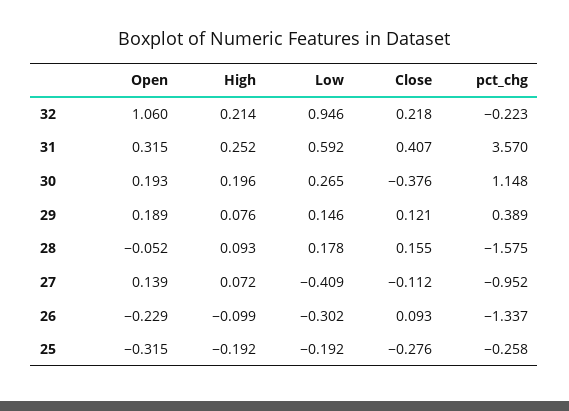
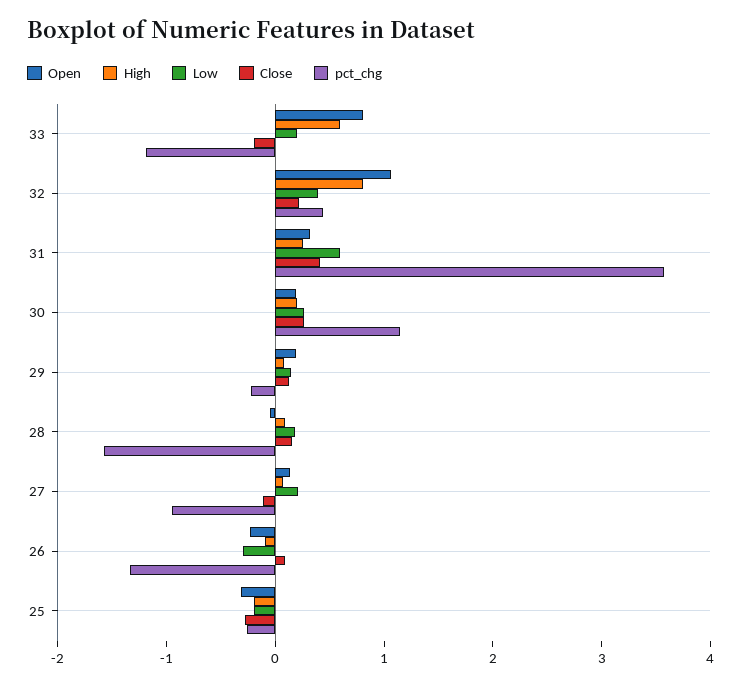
High, 32: 0.214 -> 0.8
Low, 32: 0.946 -> 0.4
pct_chg, 32: -0.223 -> 0.4
Close, 30: -0.376 -> 0.2
pct_chg, 29: 0.389 -> -0.2
Low, 27: -0.409 -> 0.2
Open, 33: none -> 0.8
High, 33: none -> 0.6
Low, 33: none -> 0.2
Close, 33: none -> -0.2
pct_chg, 33: none -> -1.2

